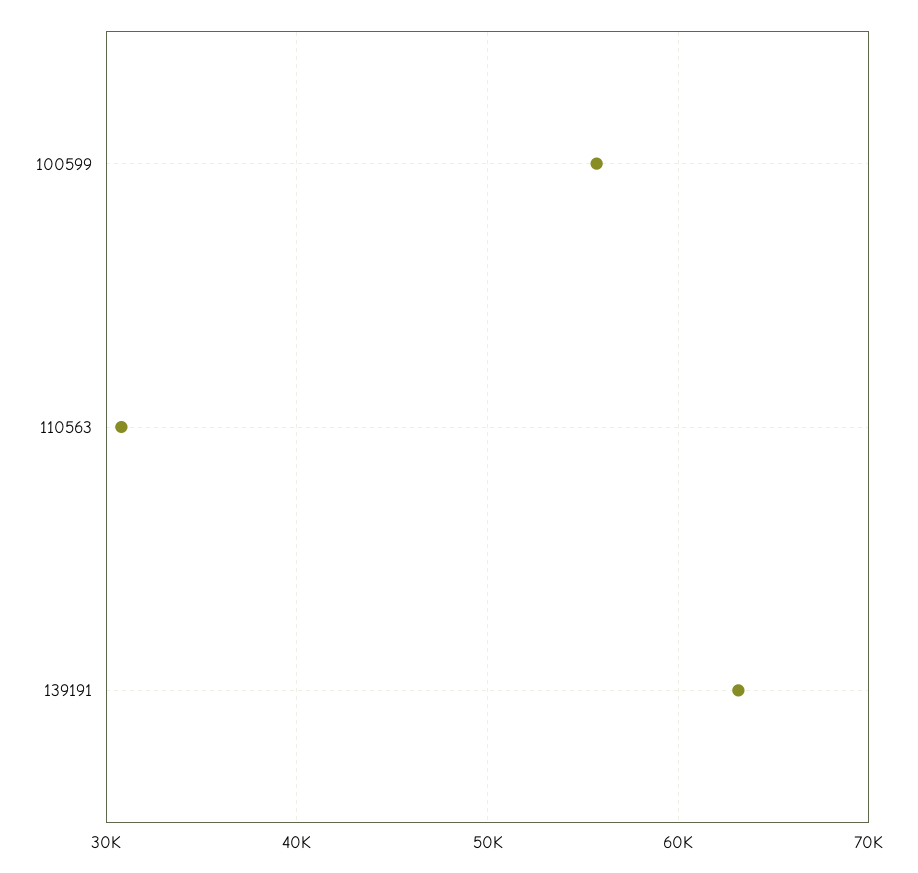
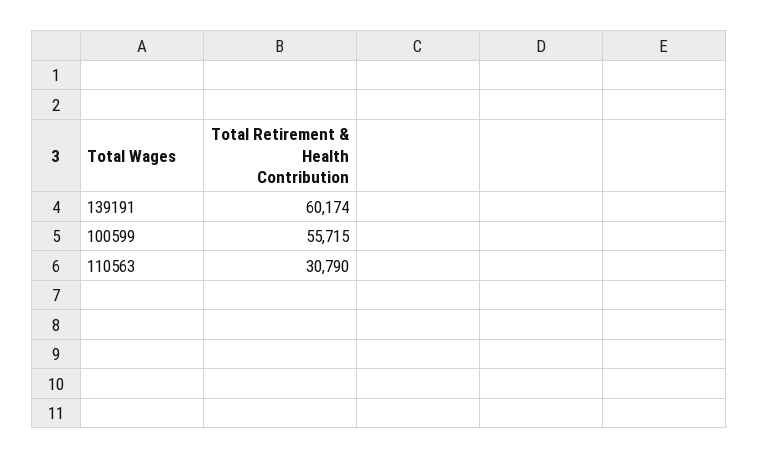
139191: 63000 -> 60174

